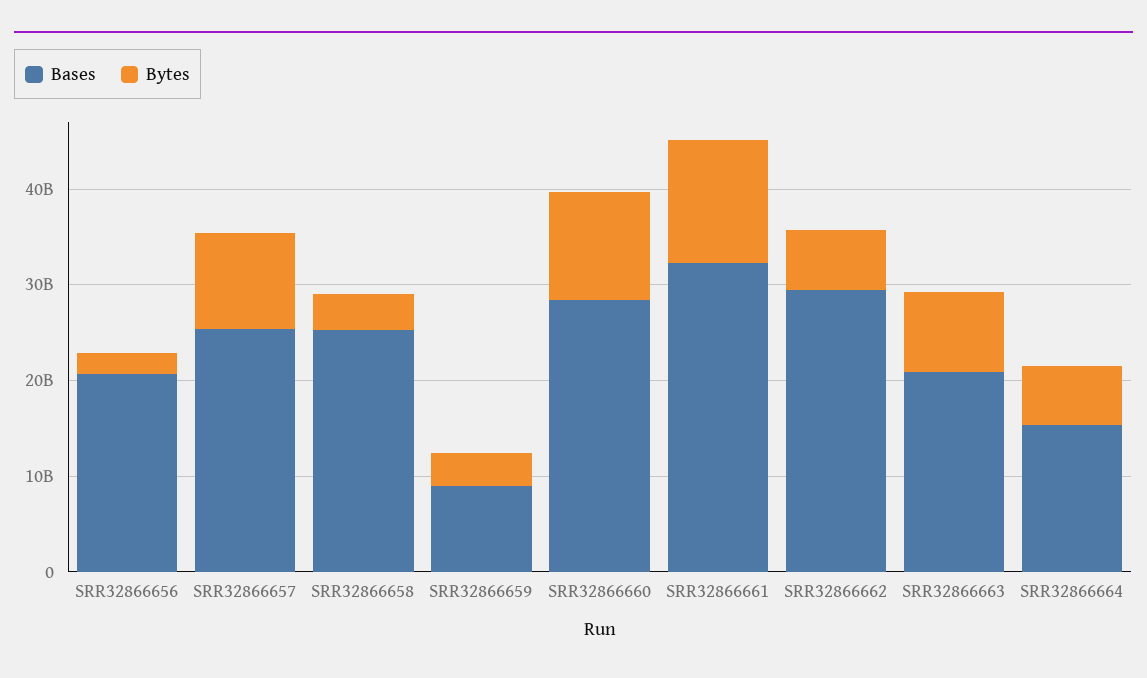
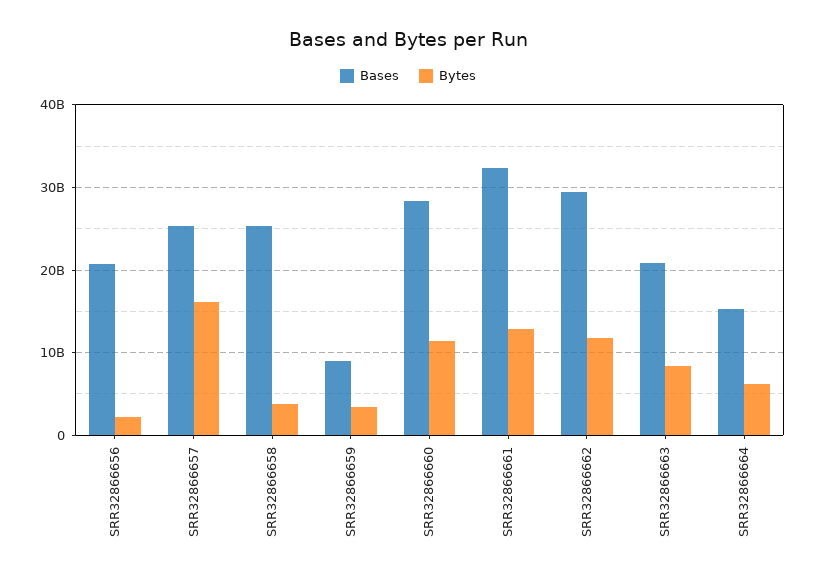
Bytes, SRR32866657: 10000000000 -> 16000000000
Bytes, SRR32866662: 6000000000 -> 12000000000

